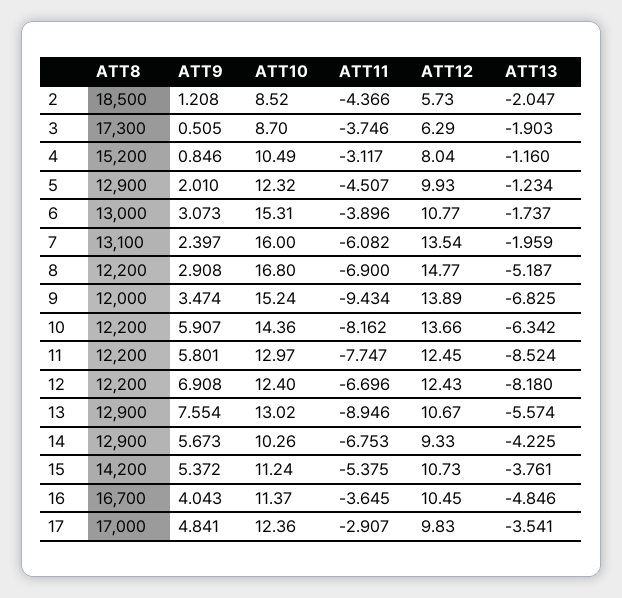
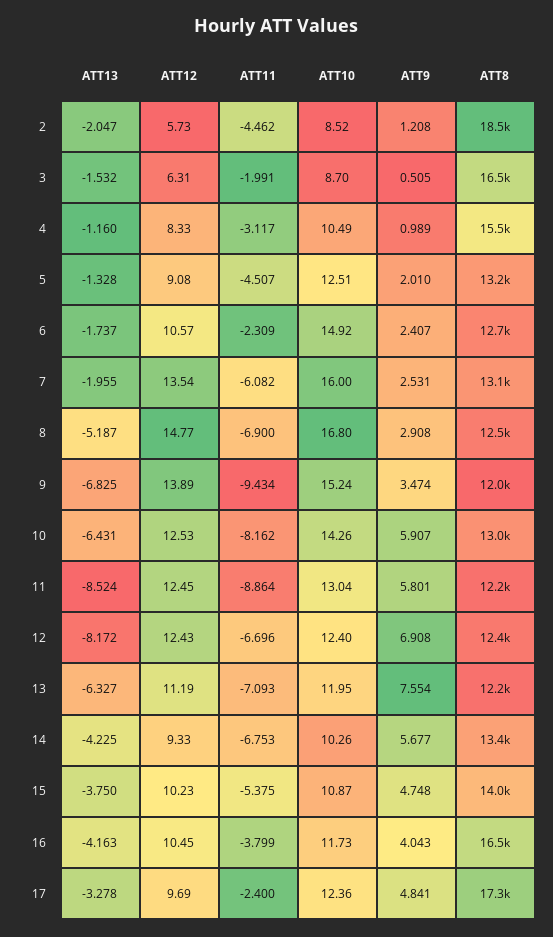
ATT11, 2: -4.366 -> -4.462
ATT8, 3: 17300 -> 16500
ATT11, 3: -3.746 -> -1.991
ATT12, 3: 6.29 -> 6.31
ATT13, 3: -1.903 -> -1.532
ATT8, 4: 15200 -> 15500
ATT9, 4: 0.846 -> 0.989
ATT12, 4: 8.04 -> 8.33
ATT8, 5: 12900 -> 13200
ATT10, 5: 12.32 -> 12.51
ATT12, 5: 9.93 -> 9.08
ATT13, 5: -1.234 -> -1.328
ATT8, 6: 13000 -> 12700
ATT9, 6: 3.073 -> 2.407
ATT10, 6: 15.31 -> 14.92
ATT11, 6: -3.896 -> -2.309
ATT12, 6: 10.77 -> 10.57
ATT9, 7: 2.397 -> 2.531
ATT13, 7: -1.959 -> -1.955
ATT8, 8: 12200 -> 12500
ATT8, 10: 12200 -> 13000
ATT10, 10: 14.36 -> 14.26
ATT12, 10: 13.66 -> 12.53
ATT13, 10: -6.342 -> -6.431
ATT10, 11: 12.97 -> 13.04
ATT11, 11: -7.747 -> -8.864
ATT8, 12: 12200 -> 12400
ATT13, 12: -8.18 -> -8.172
ATT8, 13: 12900 -> 12200
ATT10, 13: 13.02 -> 11.95
ATT11, 13: -8.946 -> -7.093
ATT12, 13: 10.67 -> 11.19
ATT13, 13: -5.574 -> -6.327
ATT8, 14: 12900 -> 13400
ATT9, 14: 5.673 -> 5.677
ATT8, 15: 14200 -> 14000
ATT9, 15: 5.372 -> 4.748
ATT10, 15: 11.24 -> 10.87
ATT12, 15: 10.73 -> 10.23
ATT13, 15: -3.761 -> -3.75
ATT8, 16: 16700 -> 16500
ATT10, 16: 11.37 -> 11.73
ATT11, 16: -3.645 -> -3.799
ATT13, 16: -4.846 -> -4.163
ATT8, 17: 17000 -> 17300
ATT11, 17: -2.907 -> -2.4
ATT12, 17: 9.83 -> 9.69
ATT13, 17: -3.541 -> -3.278

